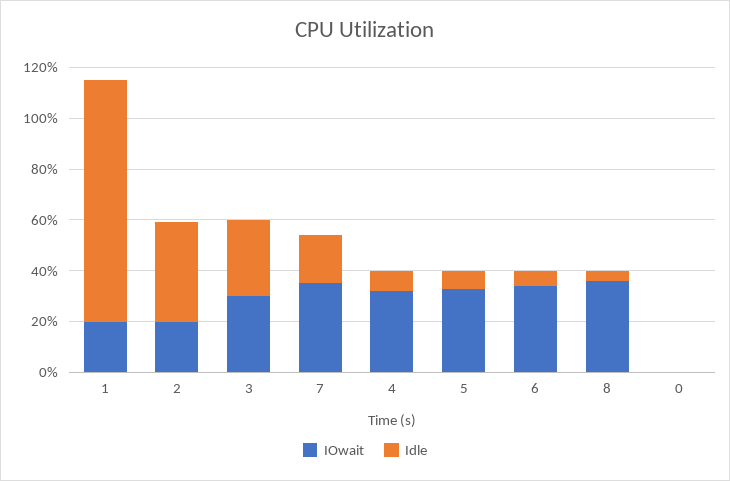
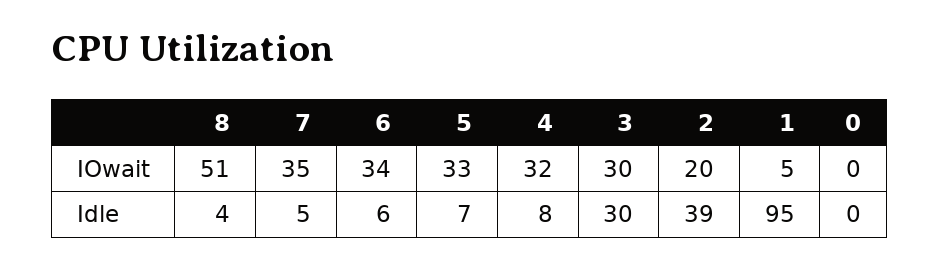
IOwait, 1: 20 -> 5
Idle, 7: 20 -> 5
IOwait, 8: 35 -> 51

